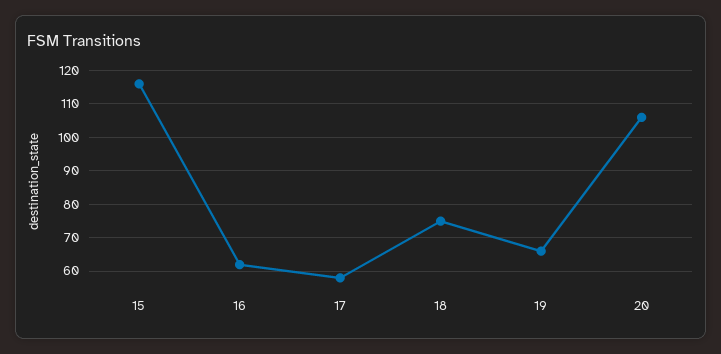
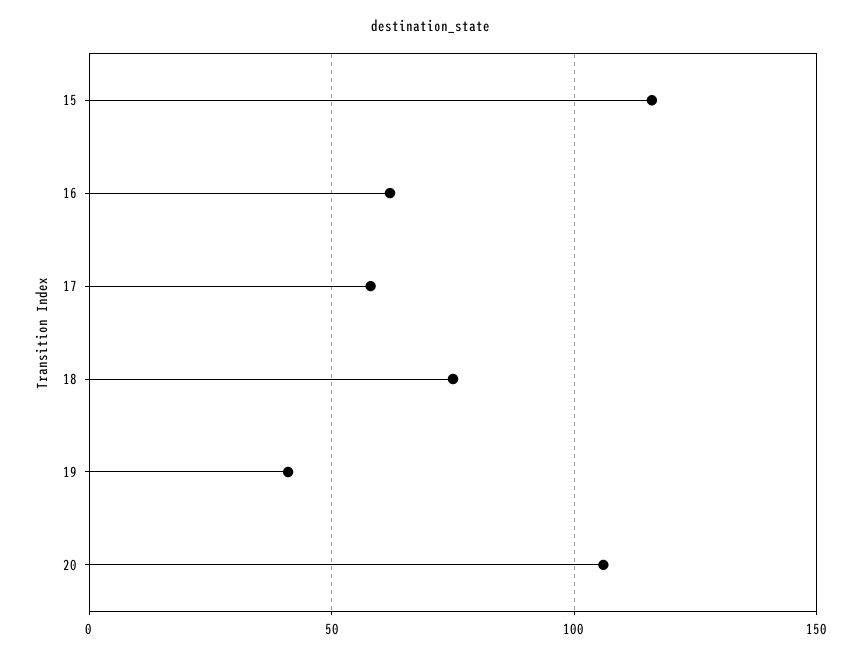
19: 65 -> 40

